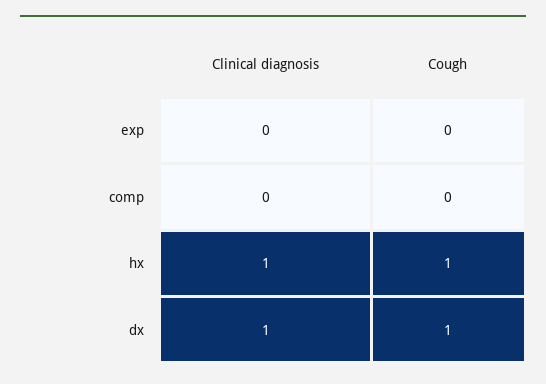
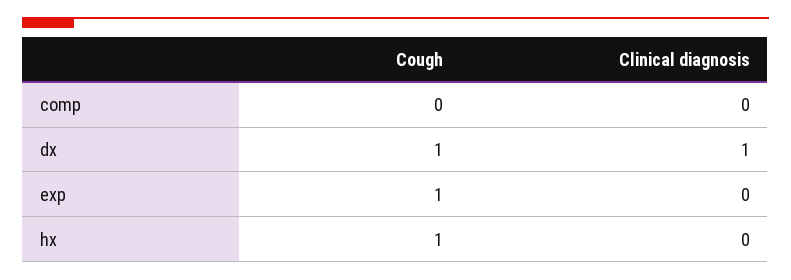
Cough, exp: 0 -> 1
Clinical diagnosis, hx: 1 -> 0

